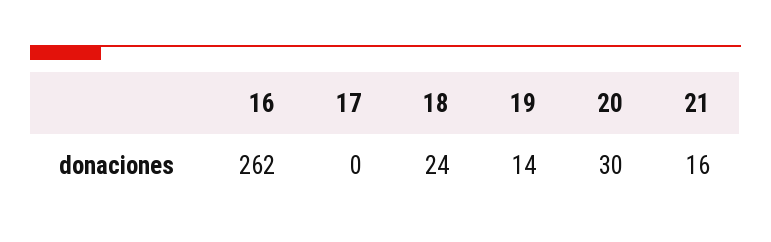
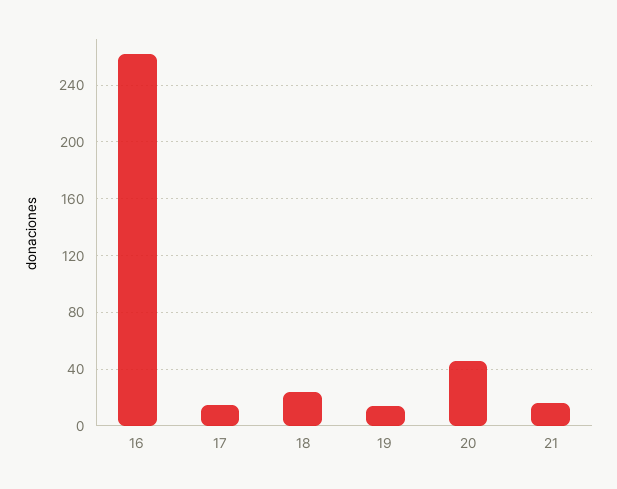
17: 0 -> 15
20: 30 -> 45

